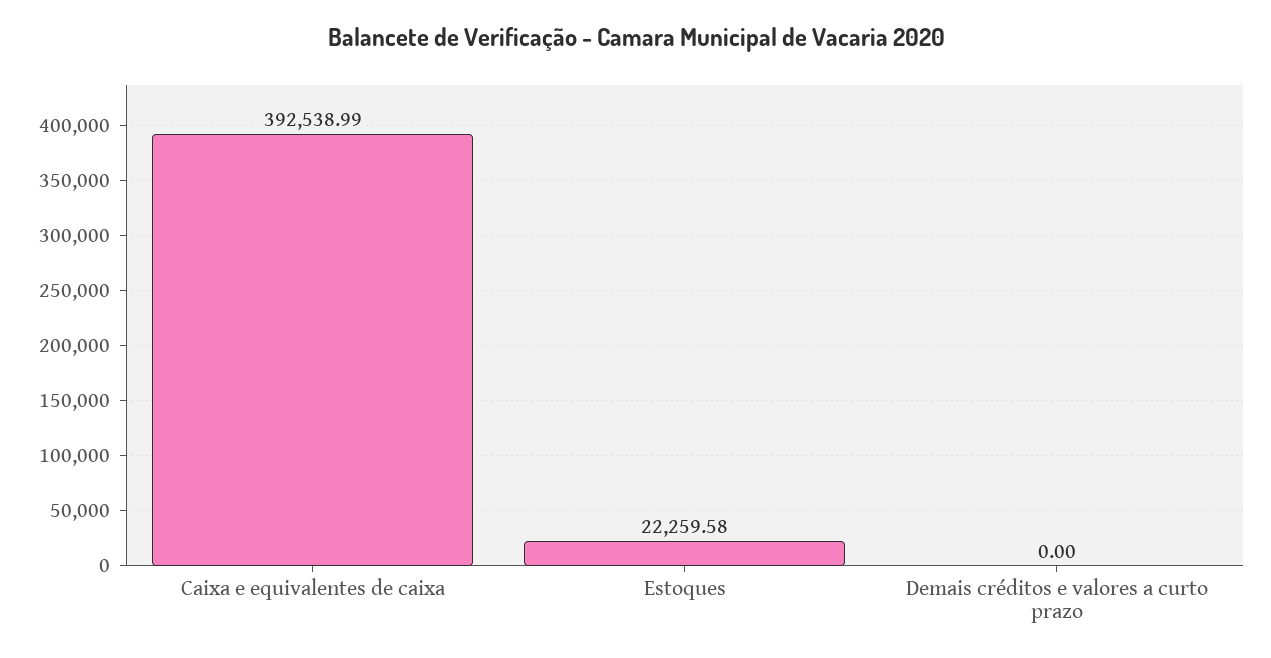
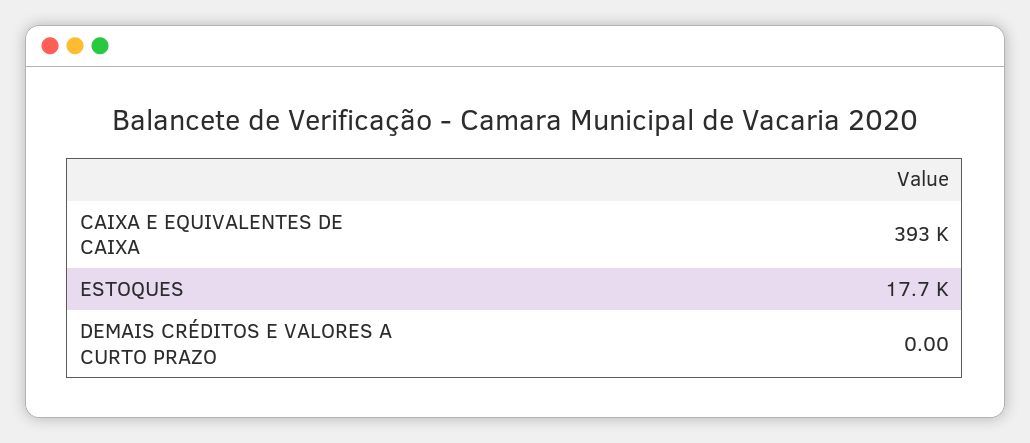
Estoques: 22259.58 -> 17700

